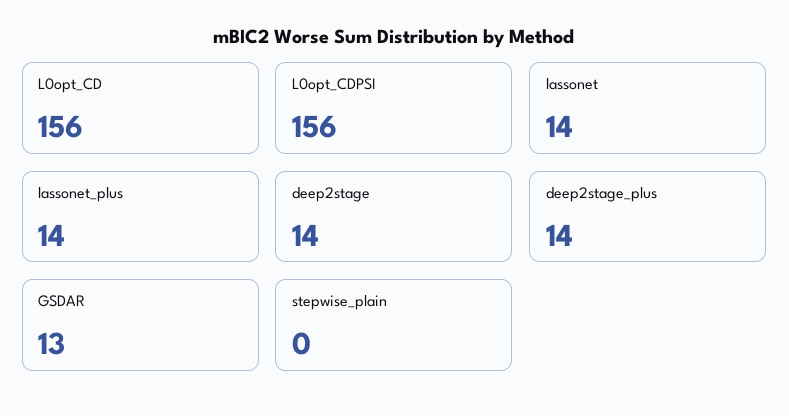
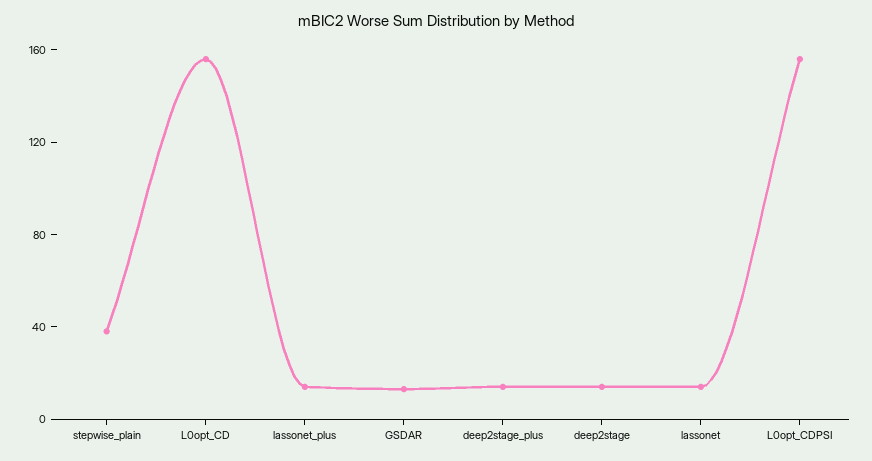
stepwise_plain: 0 -> 40

